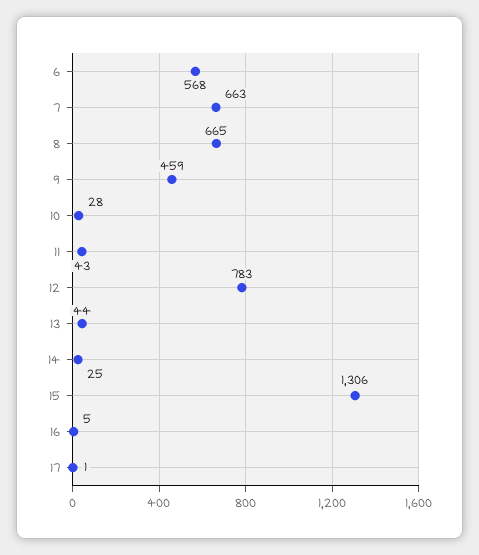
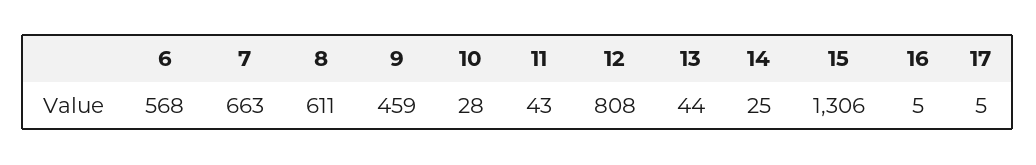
8: 665 -> 611
12: 783 -> 808
17: 1 -> 5

